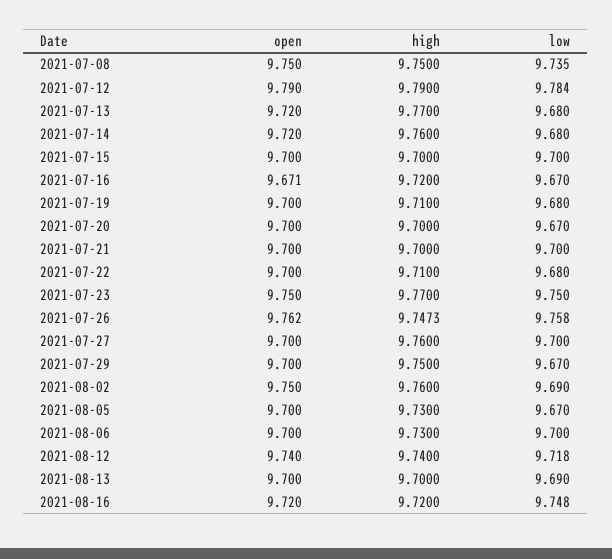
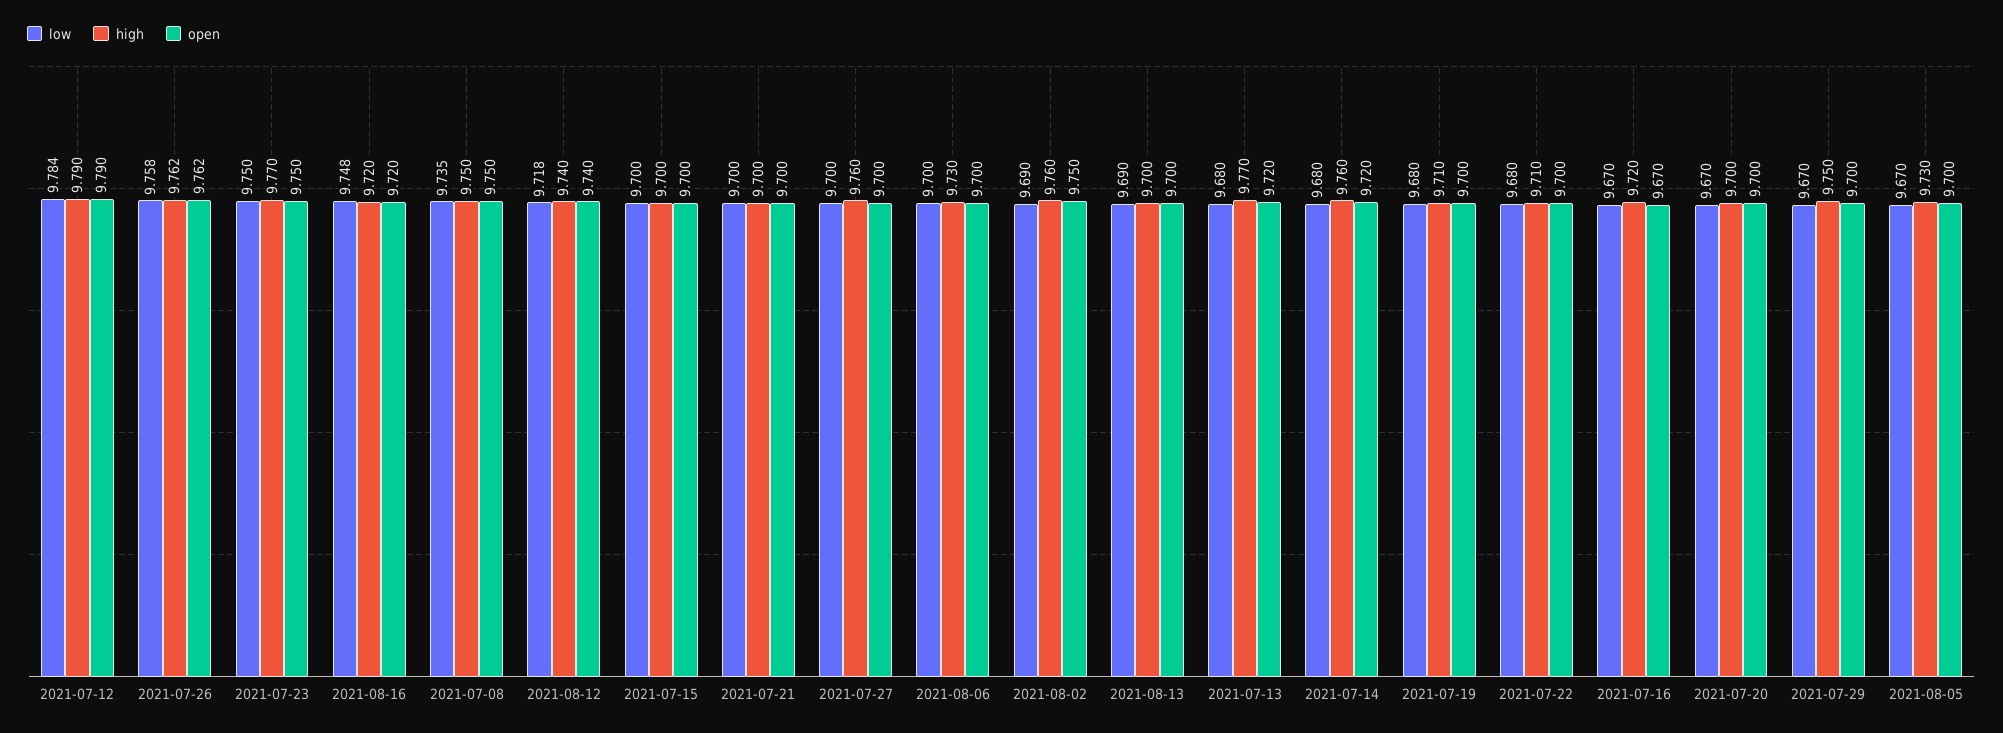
open, 2021-07-16: 9.671 -> 9.67
high, 2021-07-26: 9.7473 -> 9.762

